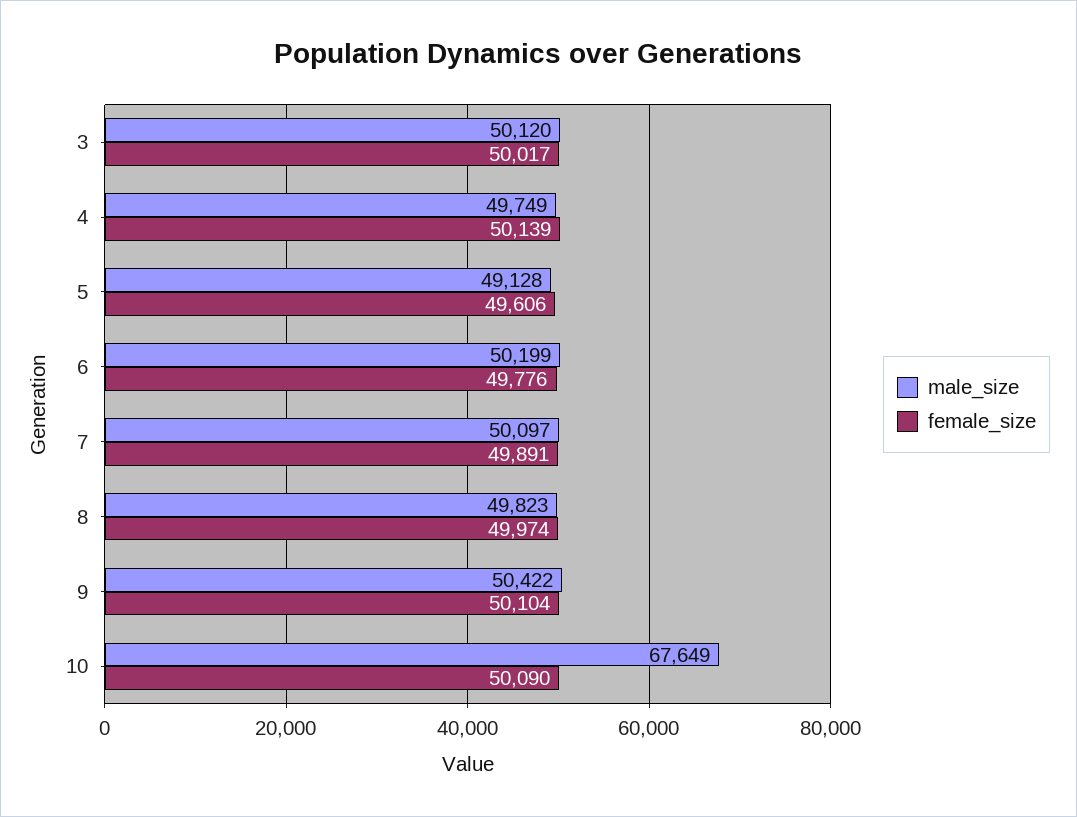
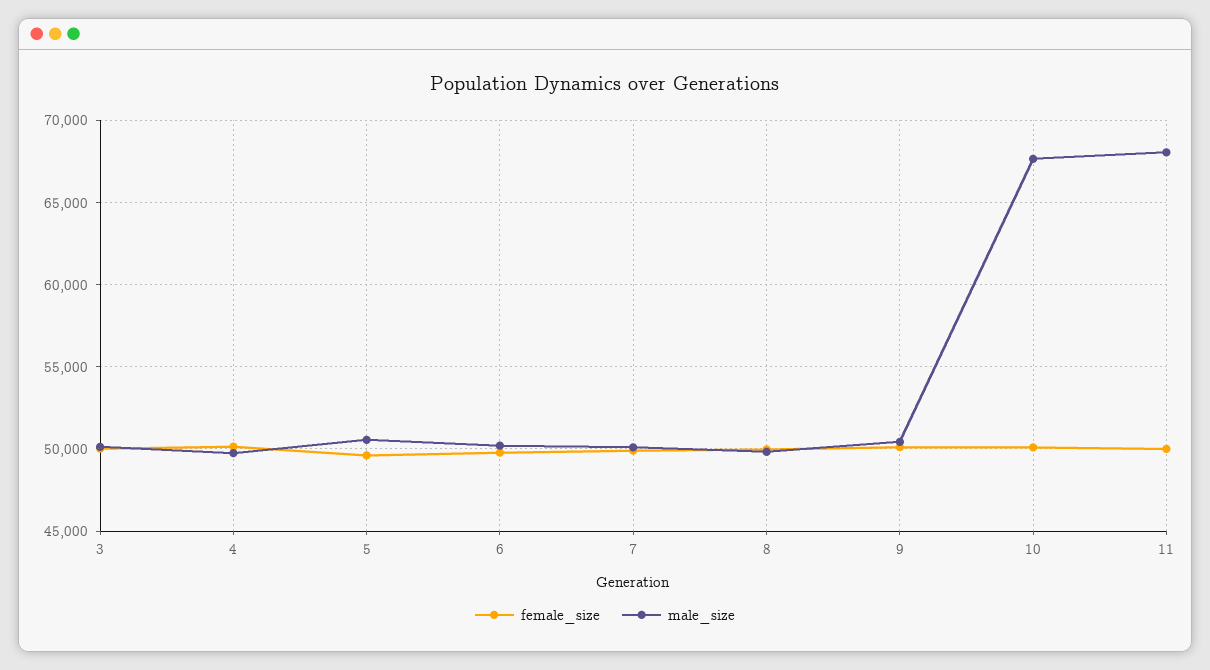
male_size, 5: 49128 -> 50500
female_size, 11: none -> 50000
male_size, 11: none -> 68000

